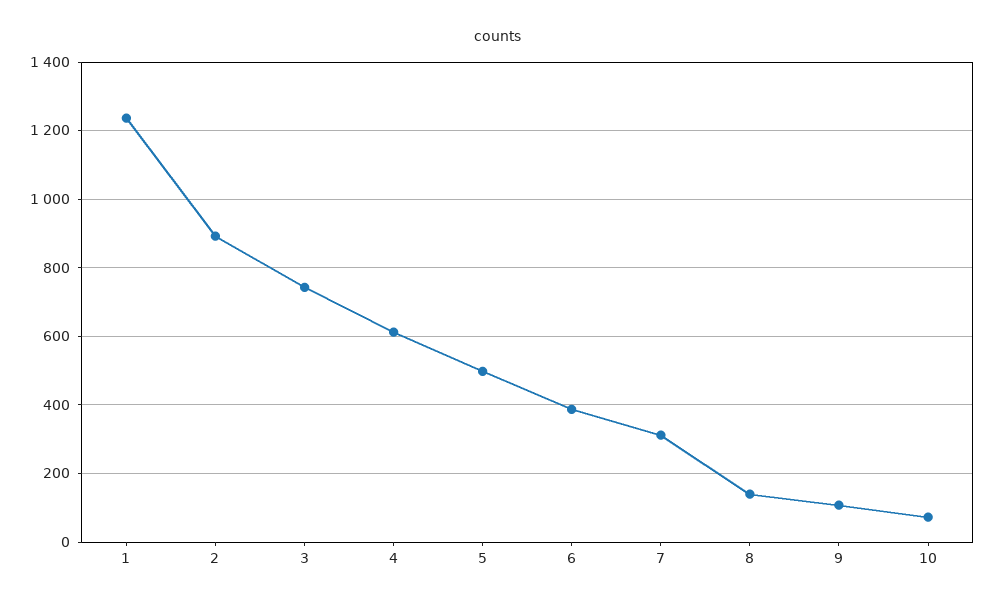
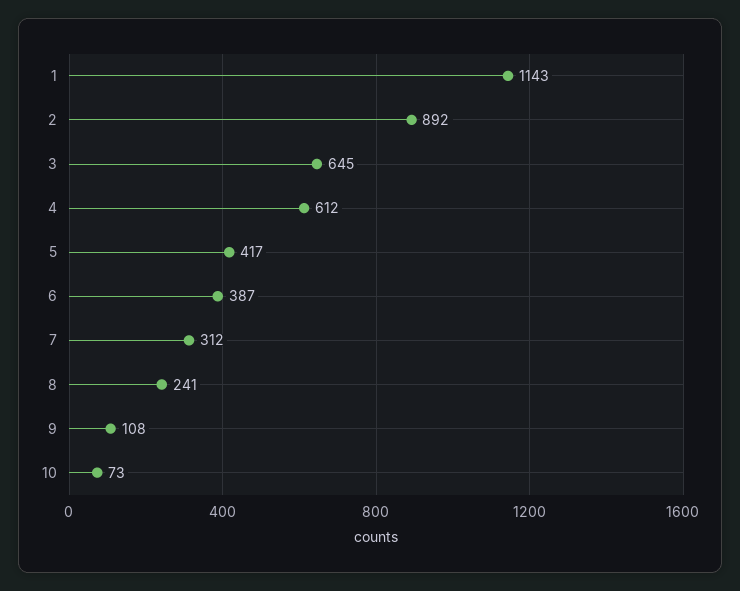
1: 1240 -> 1143
3: 740 -> 645
5: 500 -> 417
8: 140 -> 241

